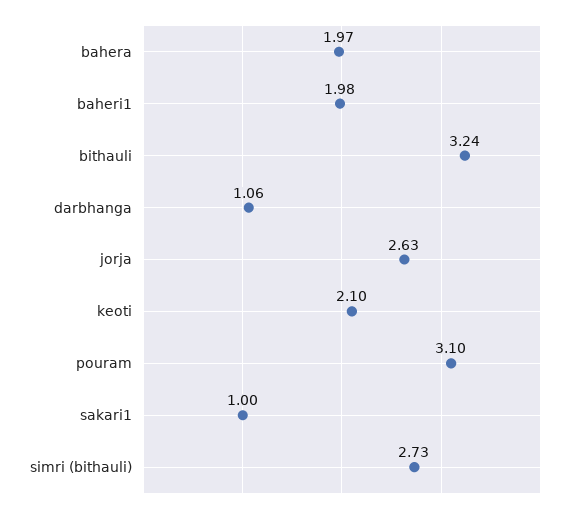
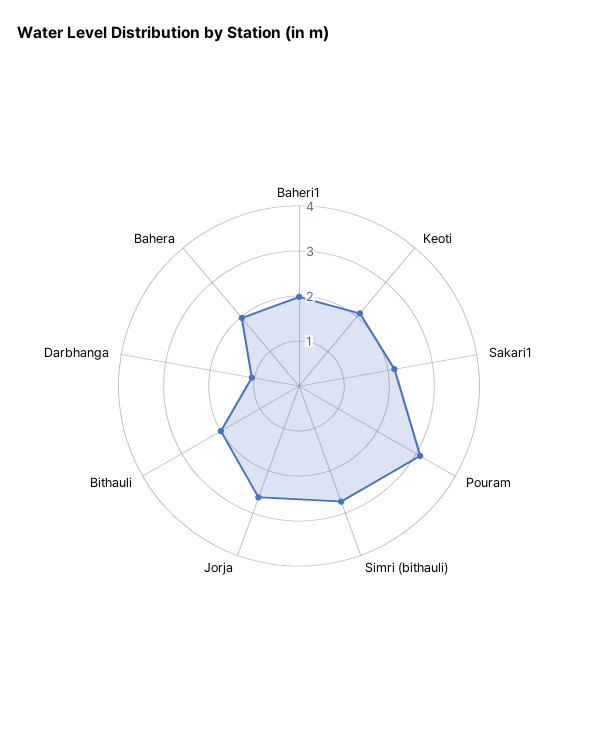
bithauli: 3.24 -> 2
sakari1: 1 -> 2.2

